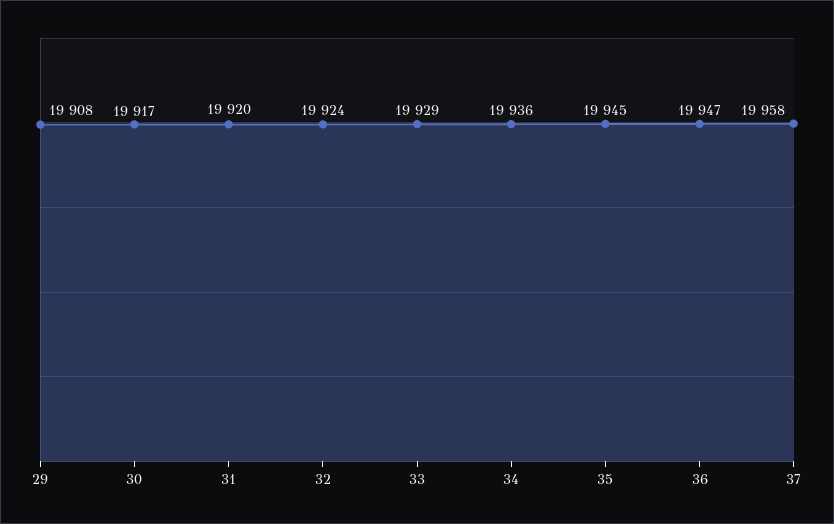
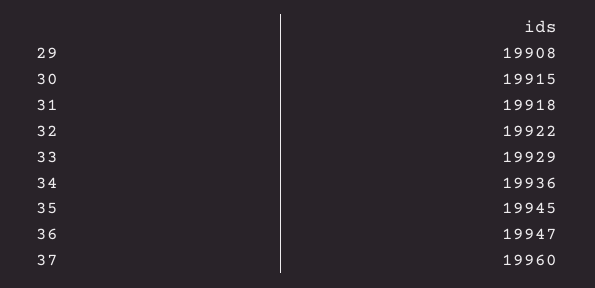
30: 19917 -> 19915
31: 19920 -> 19918
32: 19924 -> 19922
37: 19958 -> 19960

